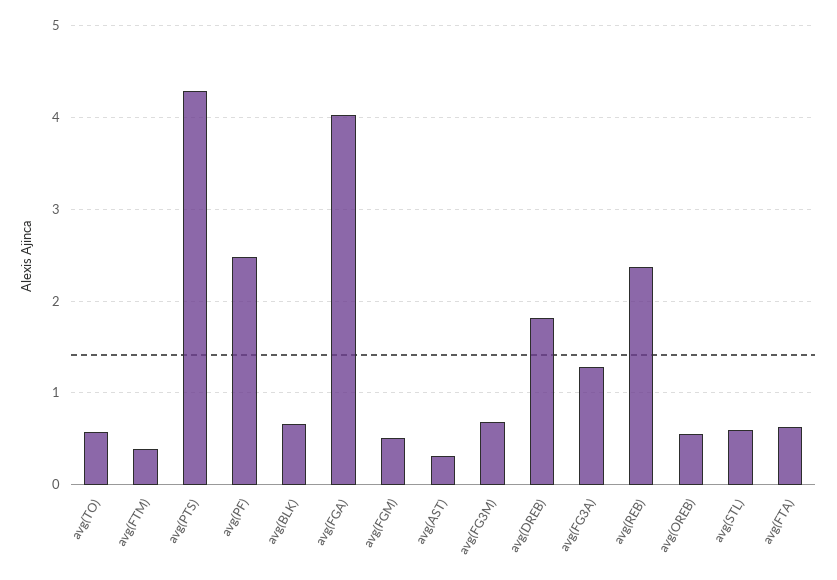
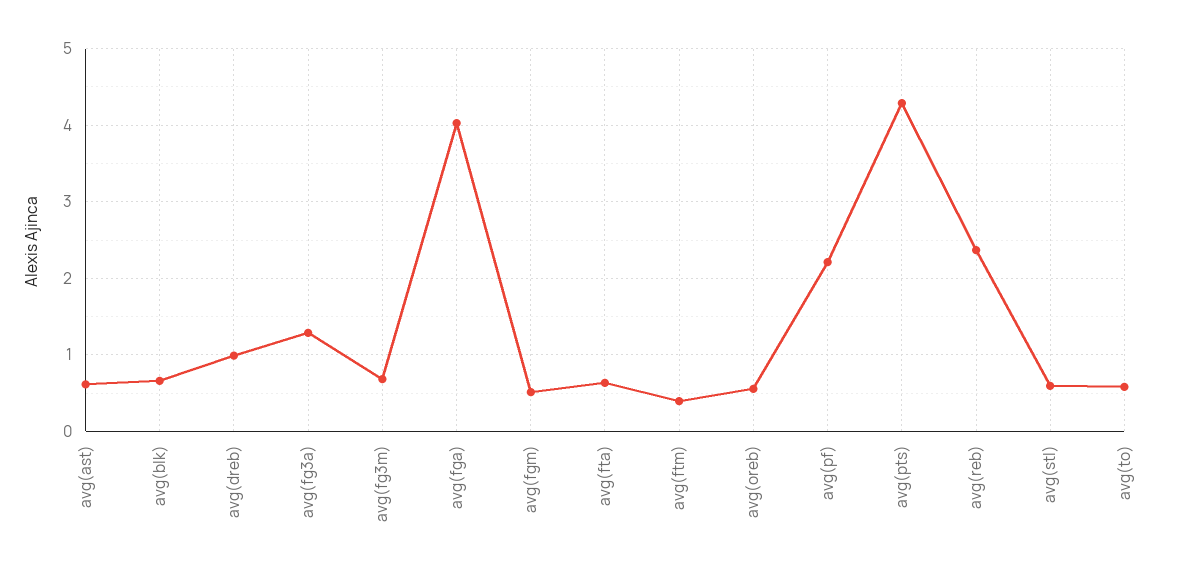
avg(PF): 2.5 -> 2.2
avg(AST): 0.3 -> 0.6
avg(DREB): 1.8 -> 1

